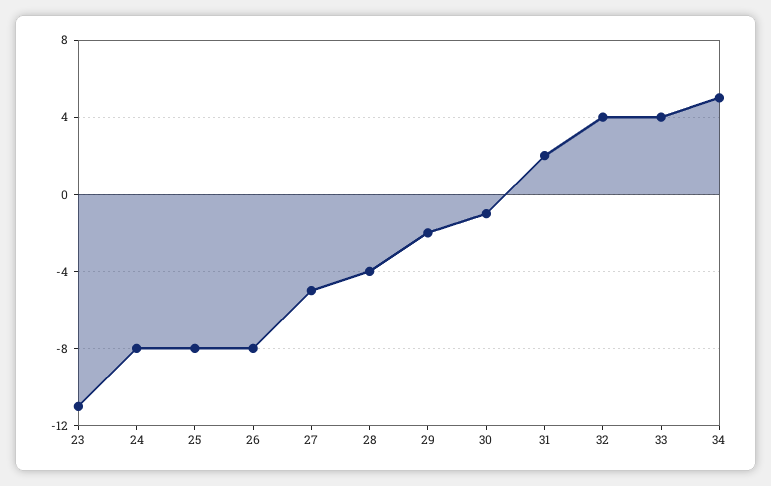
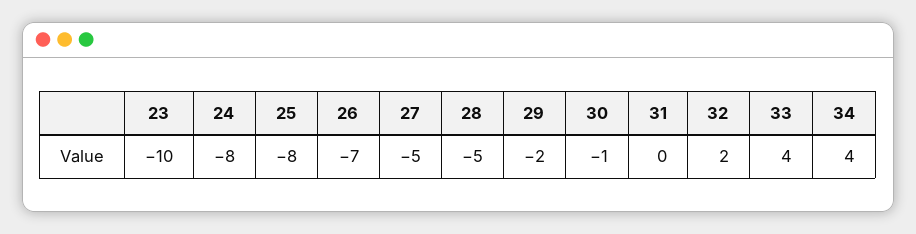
23: -11 -> -10
26: -8 -> -7
28: -4 -> -5
31: 2 -> 0
32: 4 -> 2
34: 5 -> 4

